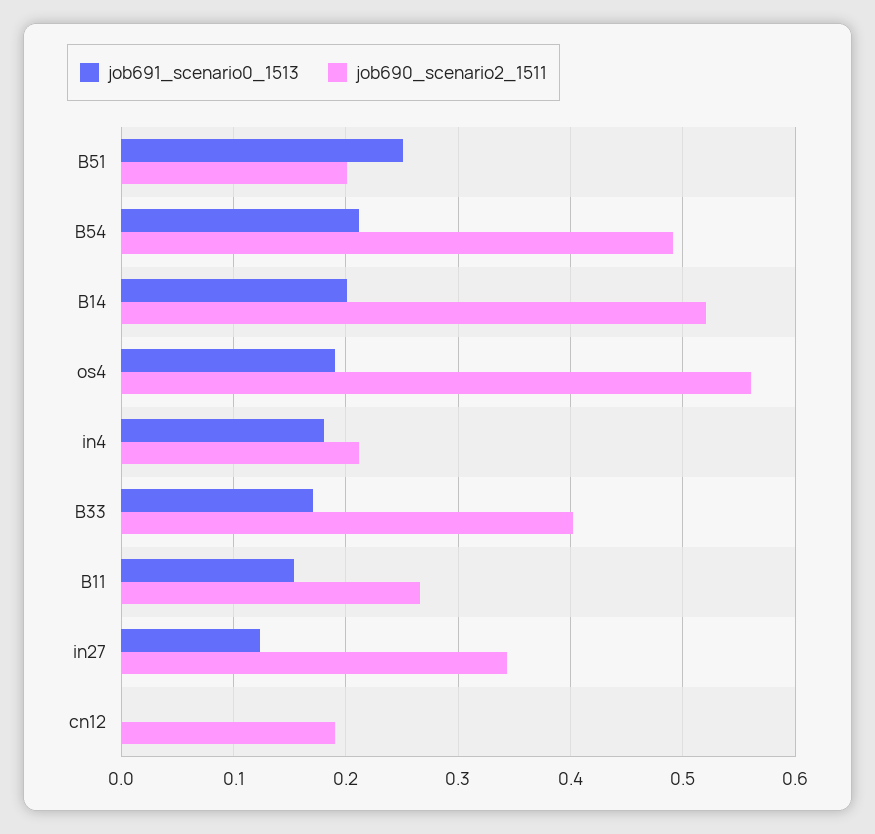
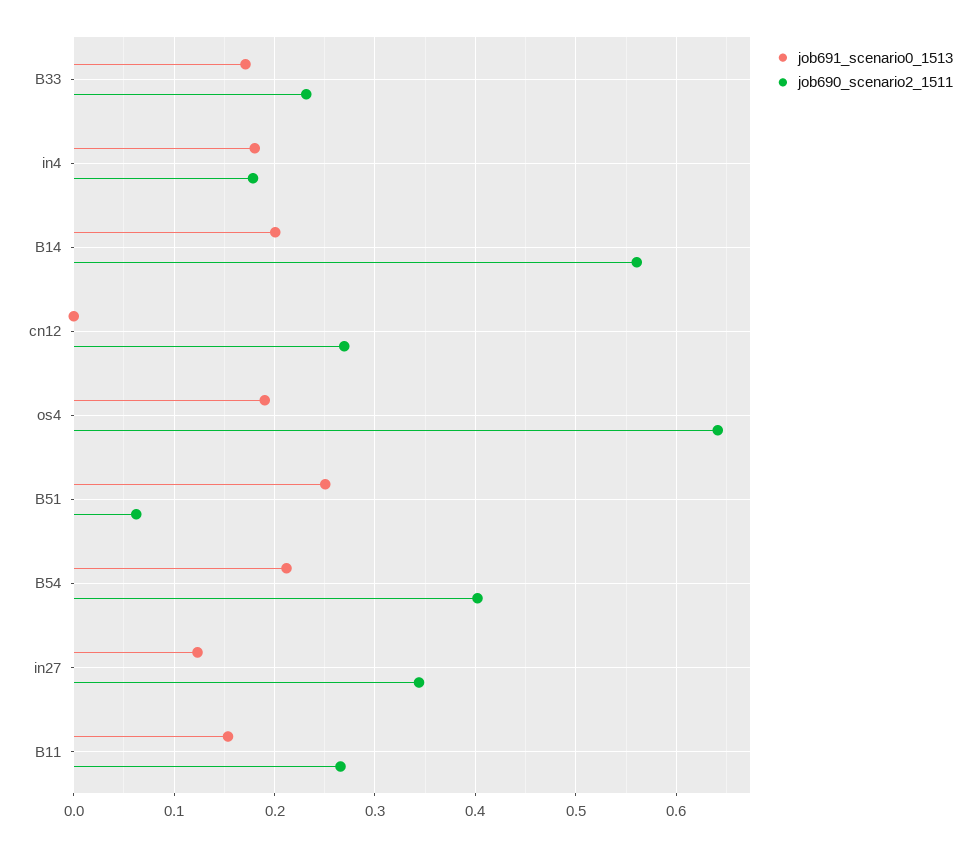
job690_scenario2_1511, B51: 0.2 -> 0.06
job690_scenario2_1511, B54: 0.49 -> 0.4
job690_scenario2_1511, B14: 0.52 -> 0.56
job690_scenario2_1511, os4: 0.56 -> 0.64
job690_scenario2_1511, in4: 0.21 -> 0.18
job690_scenario2_1511, B33: 0.4 -> 0.23
job690_scenario2_1511, cn12: 0.19 -> 0.27

